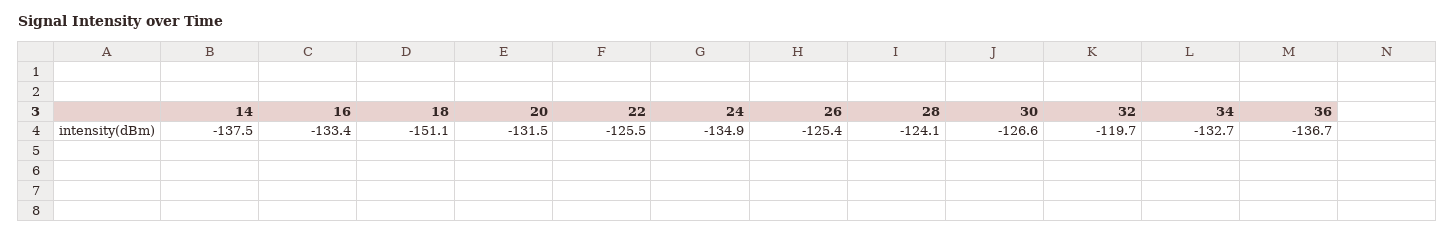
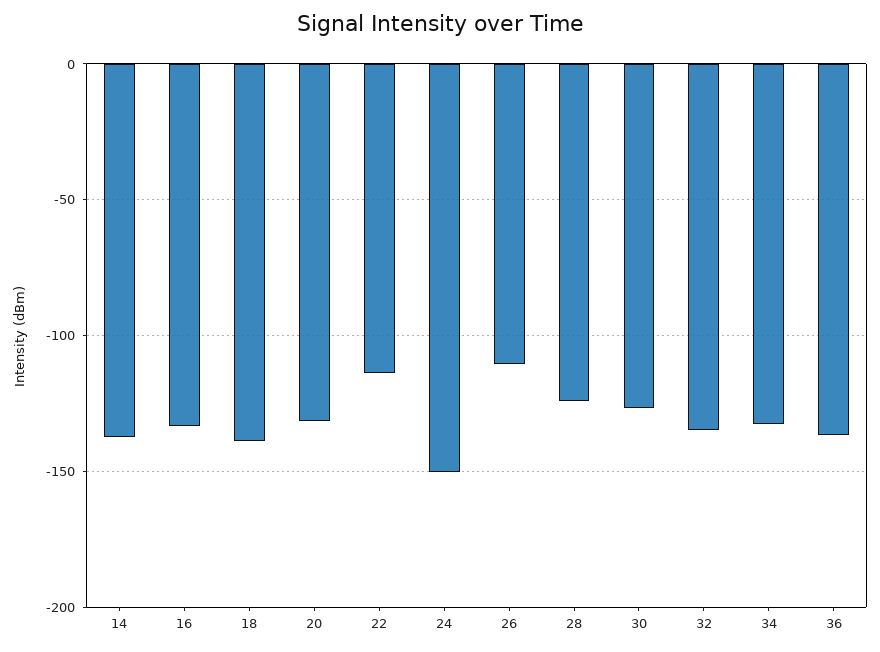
18: -151.1 -> -140
22: -125.5 -> -115
24: -134.9 -> -150
26: -125.4 -> -110
32: -119.7 -> -135

